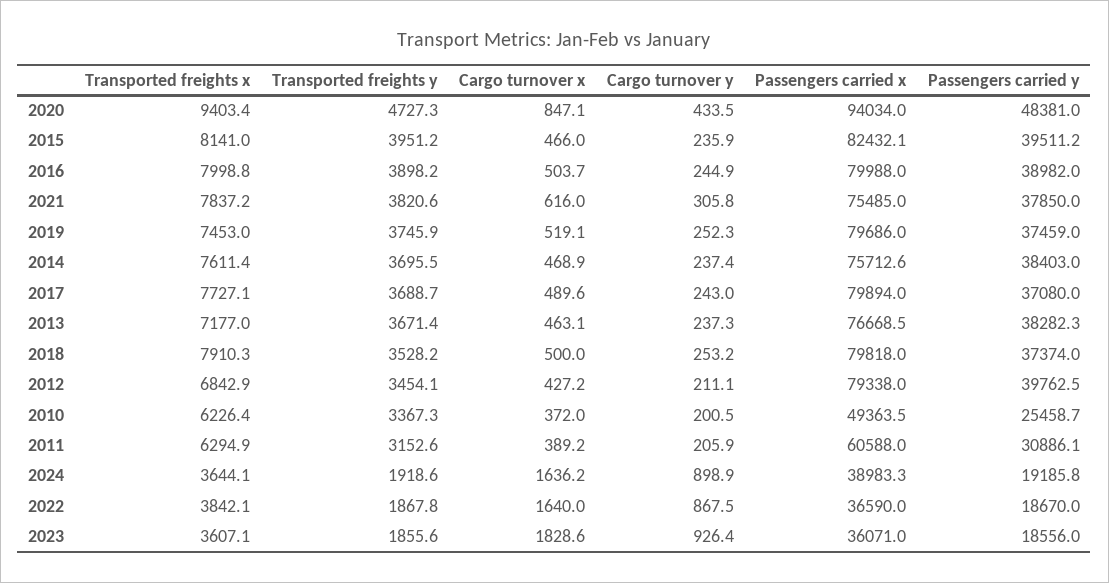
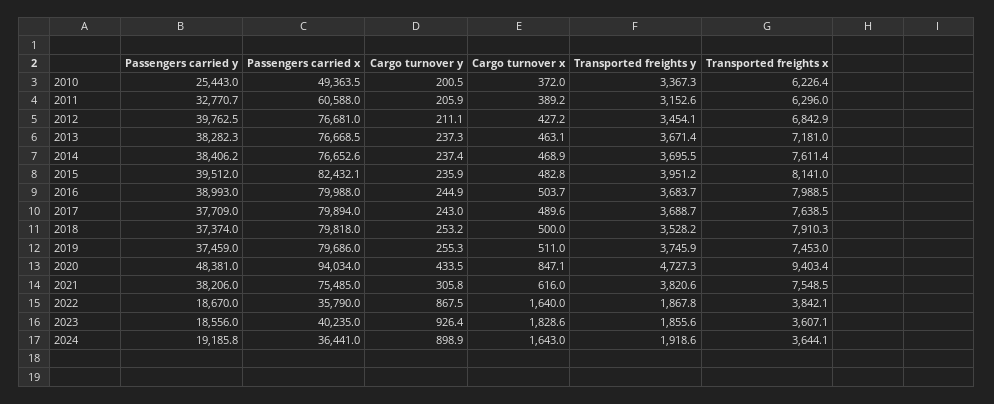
Cargo turnover x, 2015: 466 -> 482.8
Passengers carried y, 2015: 39511.2 -> 39512
Transported freights x, 2016: 7998.8 -> 7988.5
Transported freights y, 2016: 3898.2 -> 3683.7
Passengers carried y, 2016: 38982 -> 38993
Transported freights x, 2021: 7837.2 -> 7548.5
Passengers carried y, 2021: 37850 -> 38206
Cargo turnover x, 2019: 519.1 -> 511
Cargo turnover y, 2019: 252.3 -> 255.3
Passengers carried x, 2014: 75712.6 -> 76652.6
Passengers carried y, 2014: 38403 -> 38406.2
Transported freights x, 2017: 7727.1 -> 7638.5
Passengers carried y, 2017: 37080 -> 37709
Transported freights x, 2013: 7177 -> 7181
Passengers carried x, 2012: 79338 -> 76681
Passengers carried y, 2010: 25458.7 -> 25443
Transported freights x, 2011: 6294.9 -> 6296
Passengers carried y, 2011: 30886.1 -> 32770.7
Cargo turnover x, 2024: 1636.2 -> 1643
Passengers carried x, 2024: 38983.3 -> 36441
Passengers carried x, 2022: 36590 -> 35790
Passengers carried x, 2023: 36071 -> 40235

